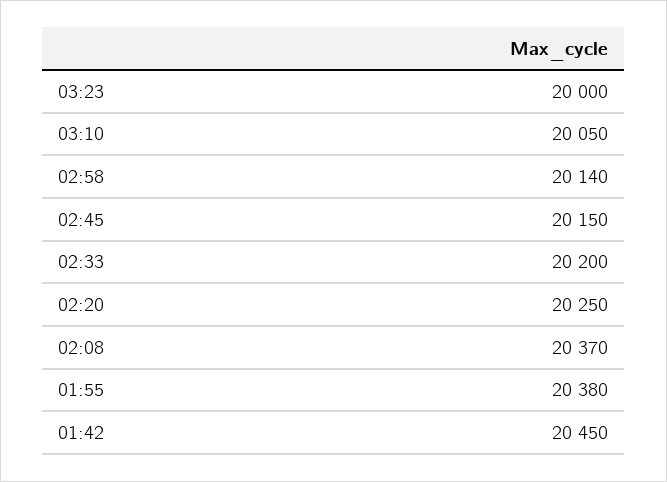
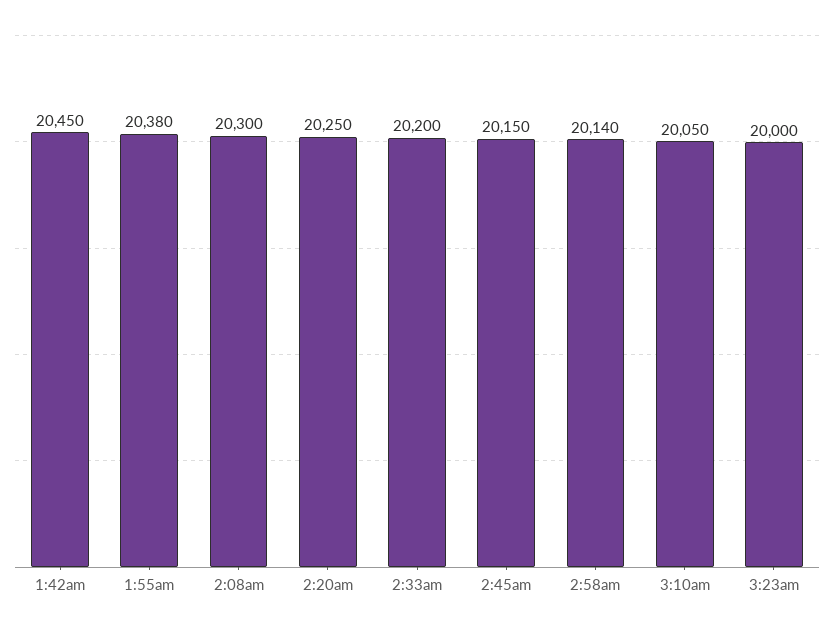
02:08: 20370 -> 20300

